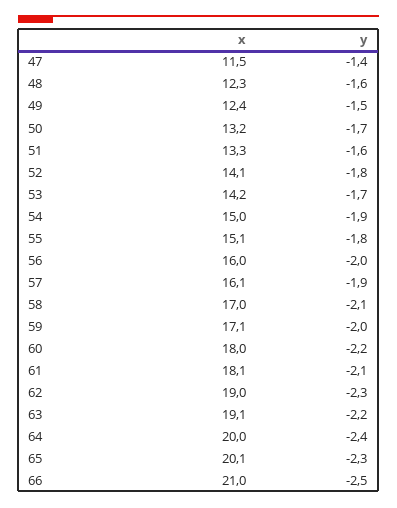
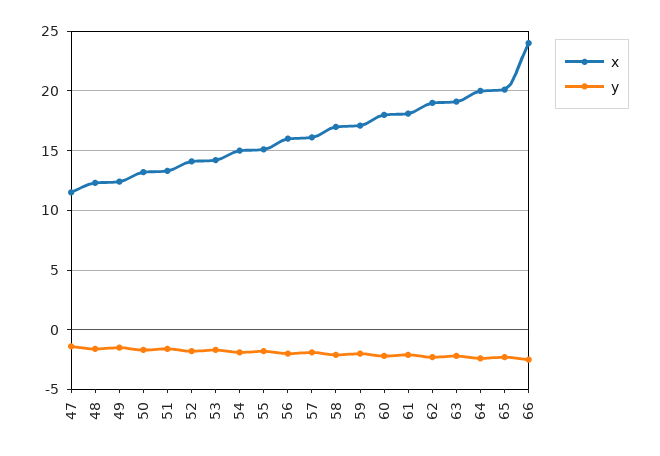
x, 66: 21 -> 24

